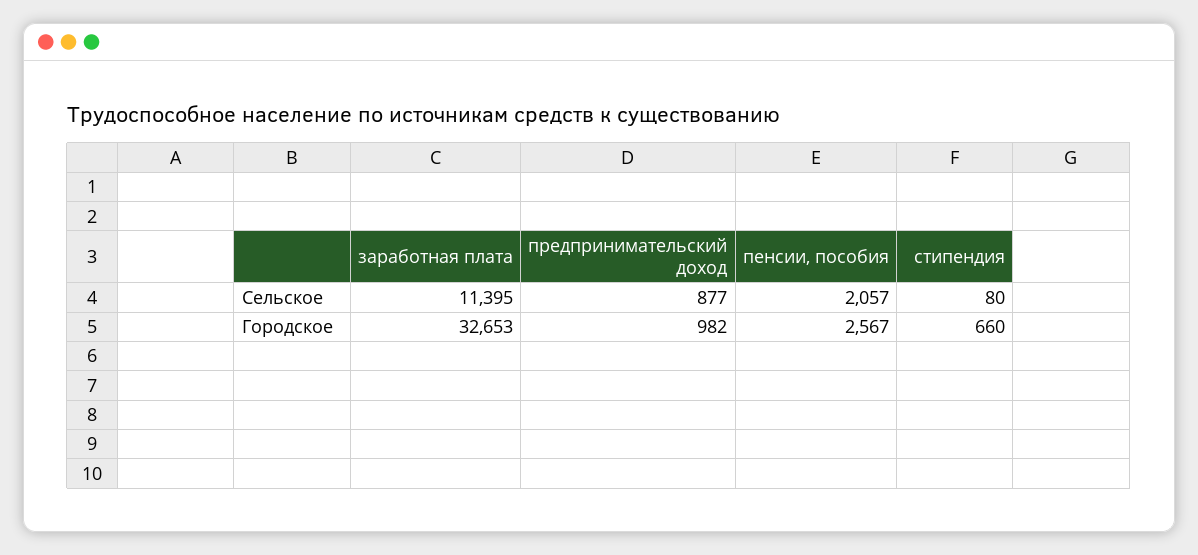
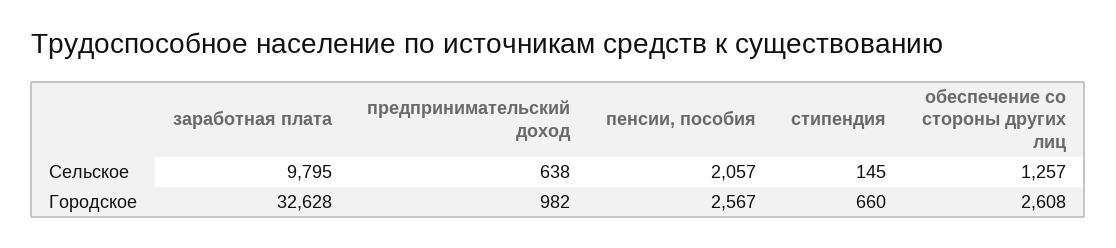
заработная плата, Сельское: 11395 -> 9795
предпринимательский доход, Сельское: 877 -> 638
стипендия, Сельское: 80 -> 145
заработная плата, Городское: 32653 -> 32628
обеспечение со стороны других лиц, Сельское: none -> 1257
обеспечение со стороны других лиц, Городское: none -> 2608

